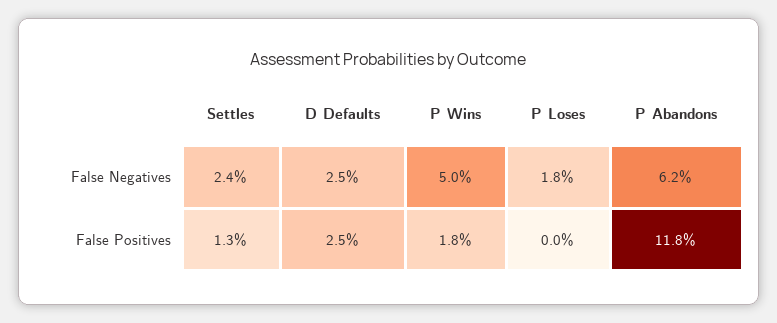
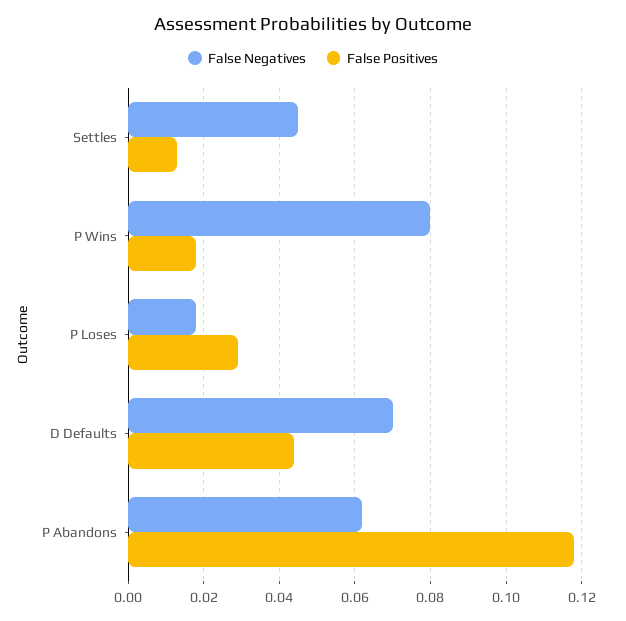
False Negatives, Settles: 0.024 -> 0.045
False Negatives, D Defaults: 0.025 -> 0.07
False Negatives, P Wins: 0.05 -> 0.08
False Positives, D Defaults: 0.025 -> 0.045
False Positives, P Loses: 0 -> 0.03

